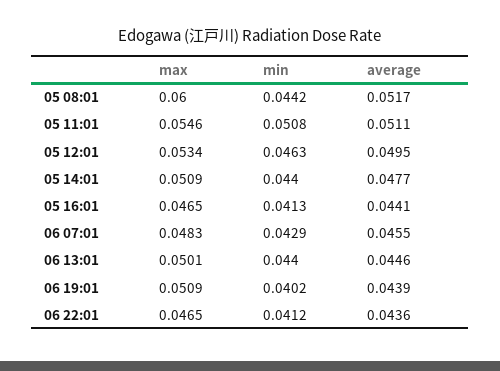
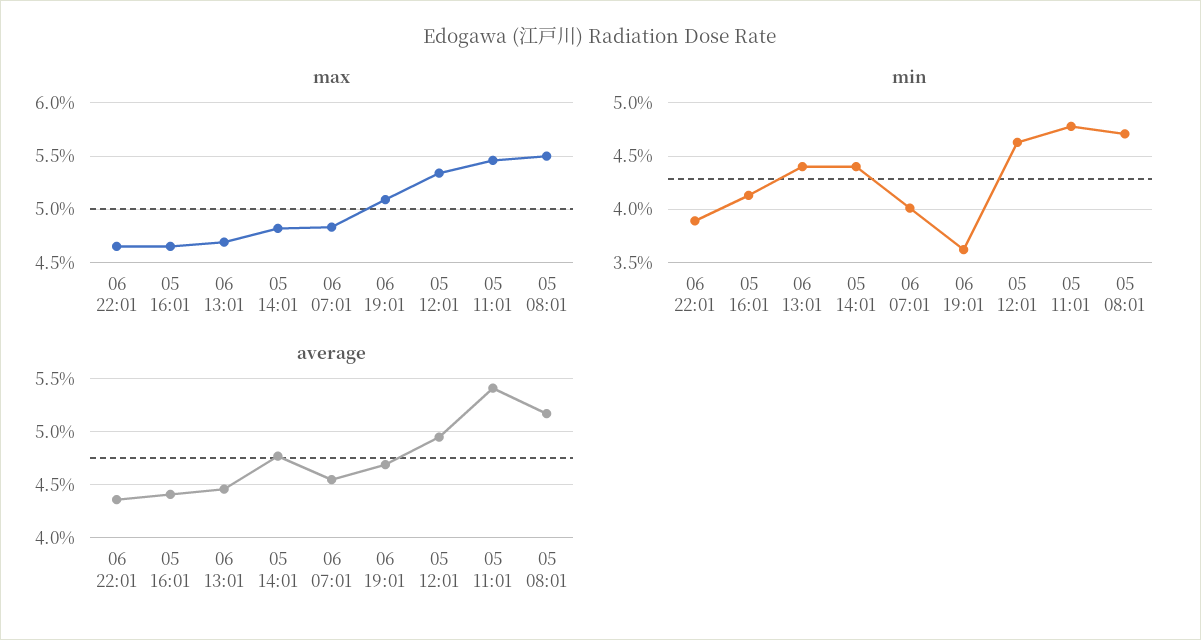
max, 05 08:01: 0.06 -> 0.055
min, 05 08:01: 0.0442 -> 0.047
min, 05 11:01: 0.0508 -> 0.048
average, 05 11:01: 0.0511 -> 0.054
max, 05 14:01: 0.0509 -> 0.048
min, 06 07:01: 0.0429 -> 0.04
max, 06 13:01: 0.0501 -> 0.047
min, 06 19:01: 0.0402 -> 0.036
average, 06 19:01: 0.0439 -> 0.047
min, 06 22:01: 0.0412 -> 0.039

